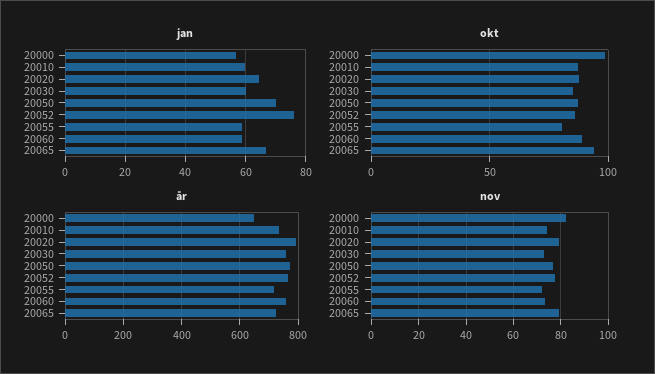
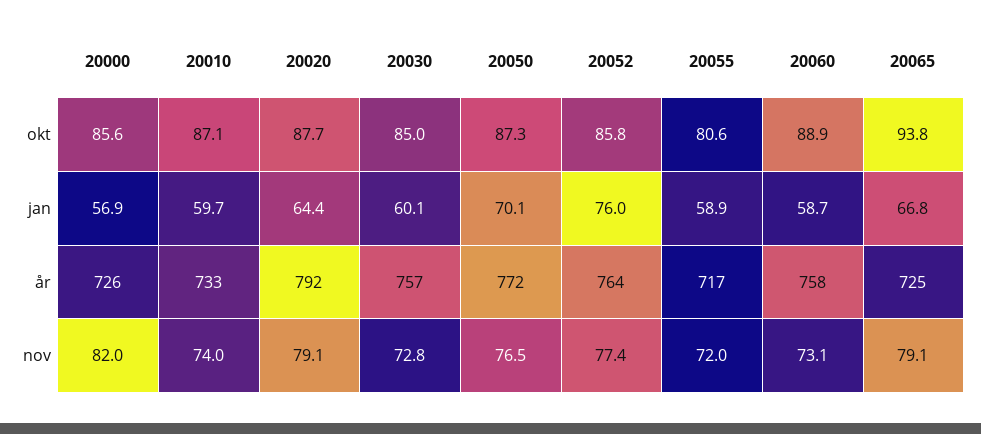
okt, 20000: 100 -> 85.6
år, 20000: 650 -> 726

